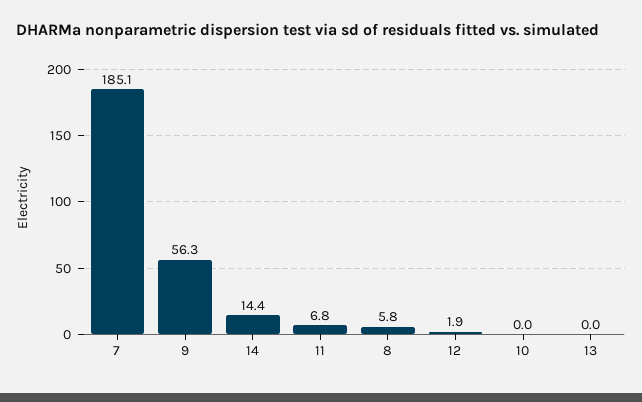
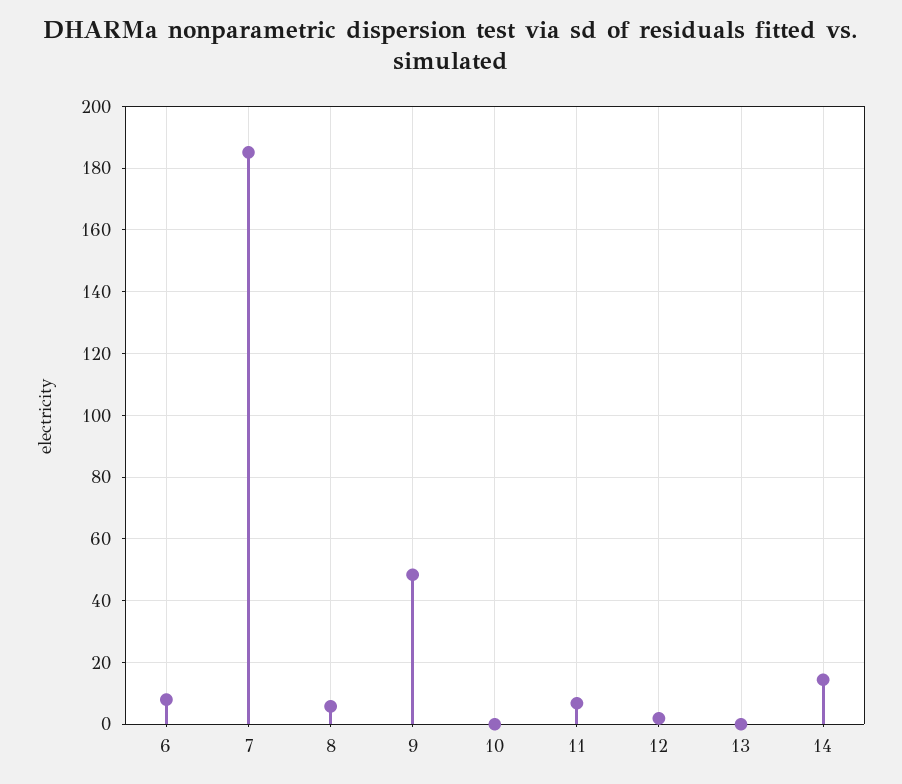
9: 56.3 -> 48
6: none -> 8

